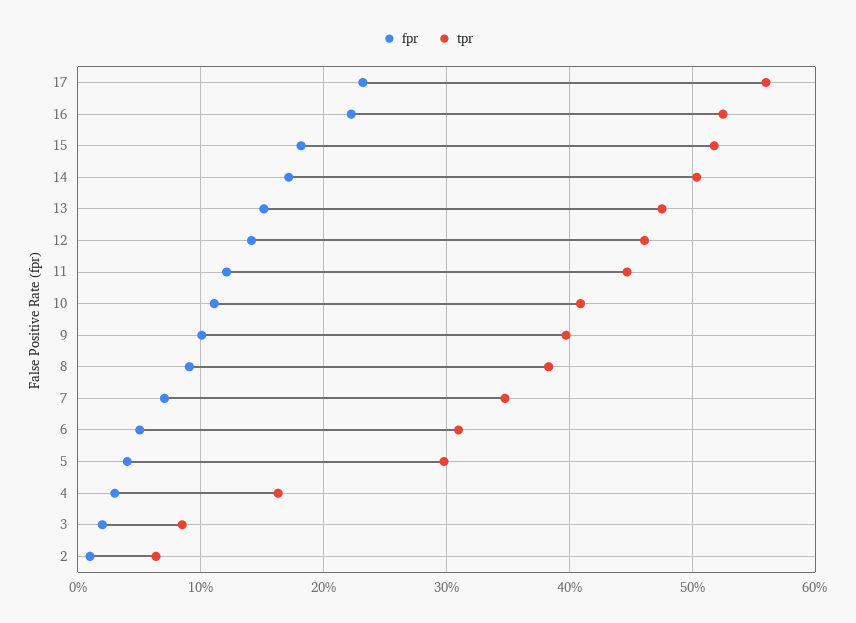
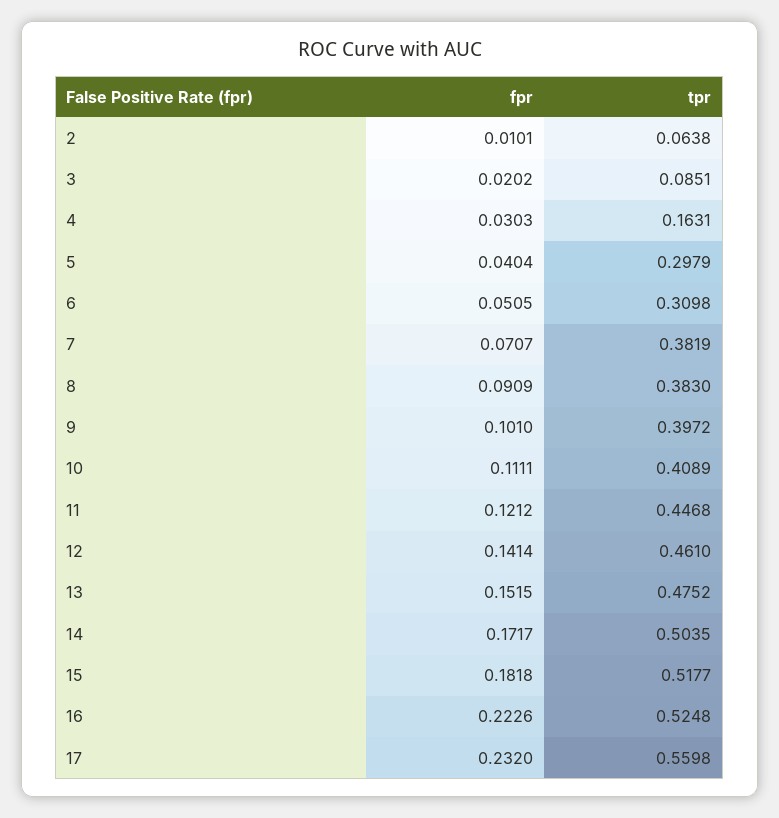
tpr, 7: 0.35 -> 0.3819

